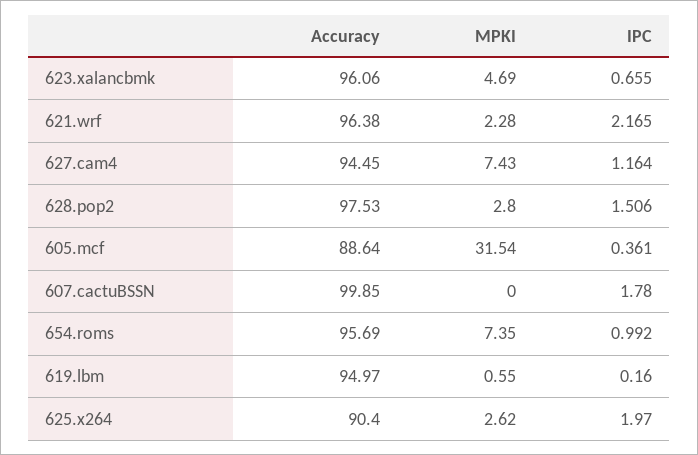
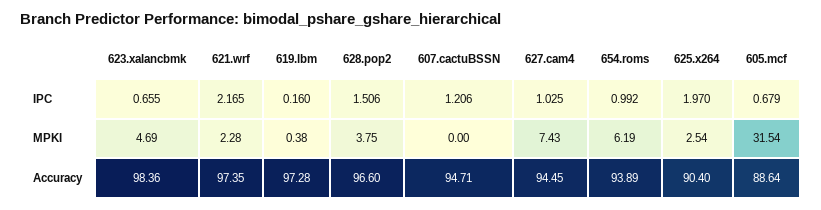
Accuracy, 623.xalancbmk: 96.06 -> 98.36
Accuracy, 621.wrf: 96.38 -> 97.35
IPC, 627.cam4: 1.164 -> 1.025
Accuracy, 628.pop2: 97.53 -> 96.6
MPKI, 628.pop2: 2.8 -> 3.75
IPC, 605.mcf: 0.361 -> 0.679
Accuracy, 607.cactuBSSN: 99.85 -> 94.71
IPC, 607.cactuBSSN: 1.78 -> 1.206
Accuracy, 654.roms: 95.69 -> 93.89
MPKI, 654.roms: 7.35 -> 6.19
Accuracy, 619.lbm: 94.97 -> 97.28
MPKI, 619.lbm: 0.55 -> 0.38
MPKI, 625.x264: 2.62 -> 2.54

